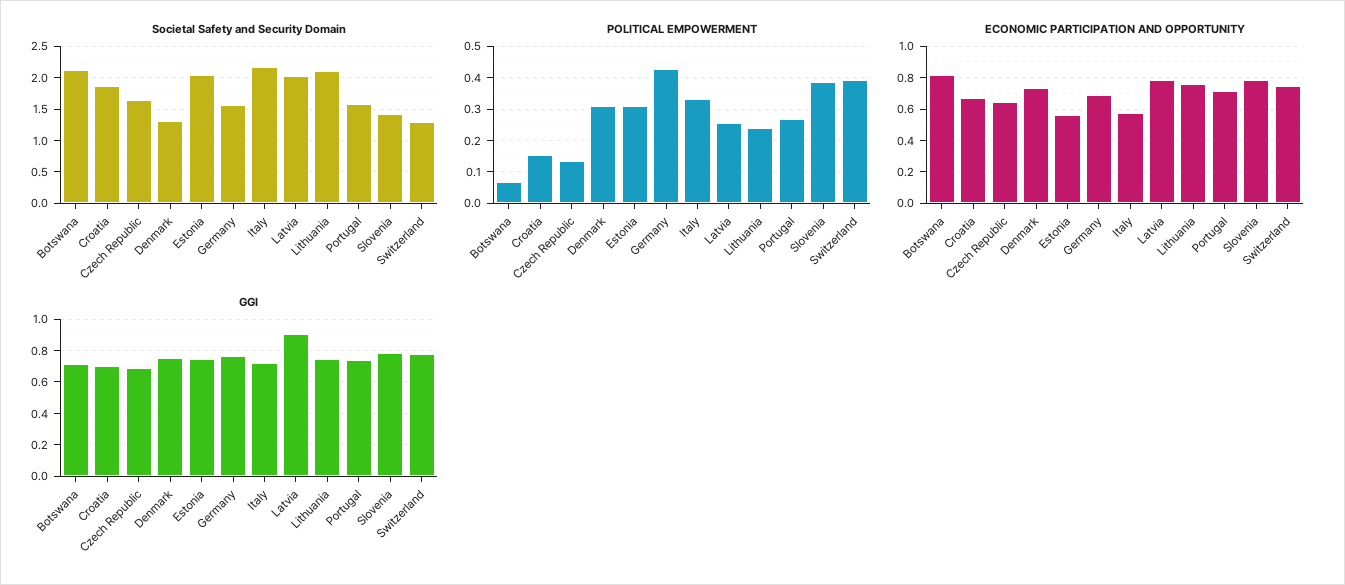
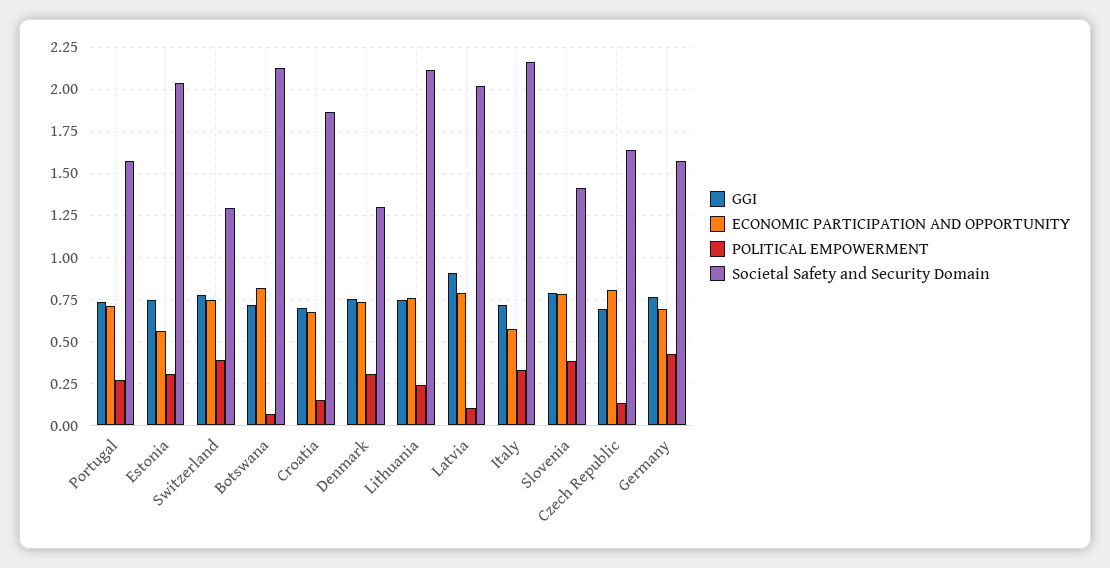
POLITICAL EMPOWERMENT, Latvia: 0.26 -> 0.1
ECONOMIC PARTICIPATION AND OPPORTUNITY, Czech Republic: 0.65 -> 0.8

